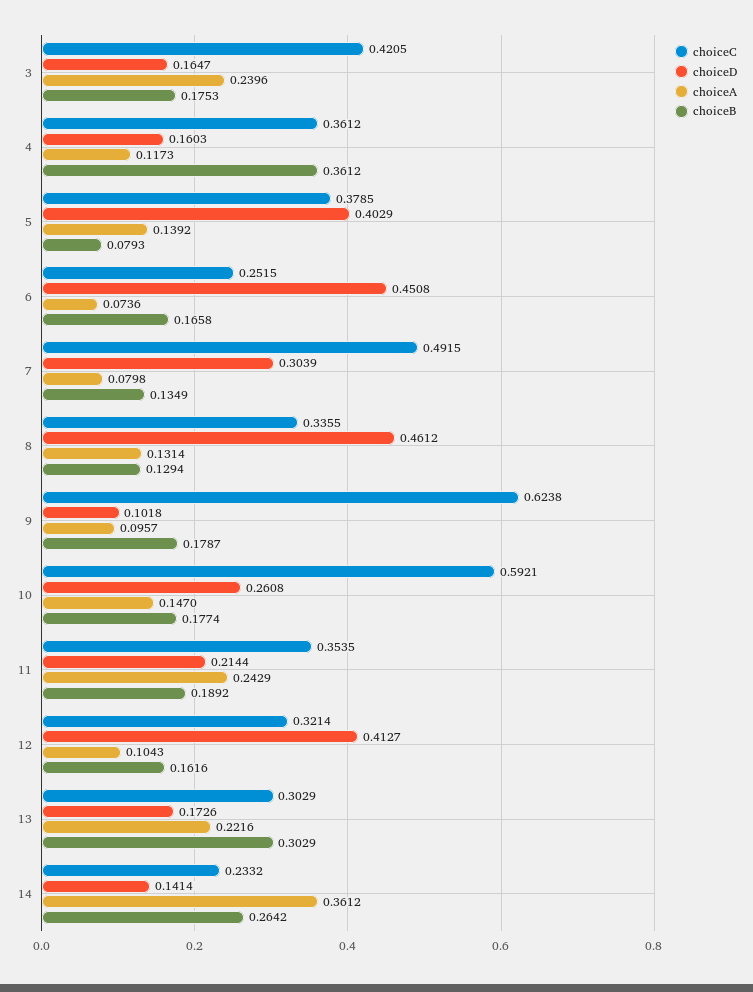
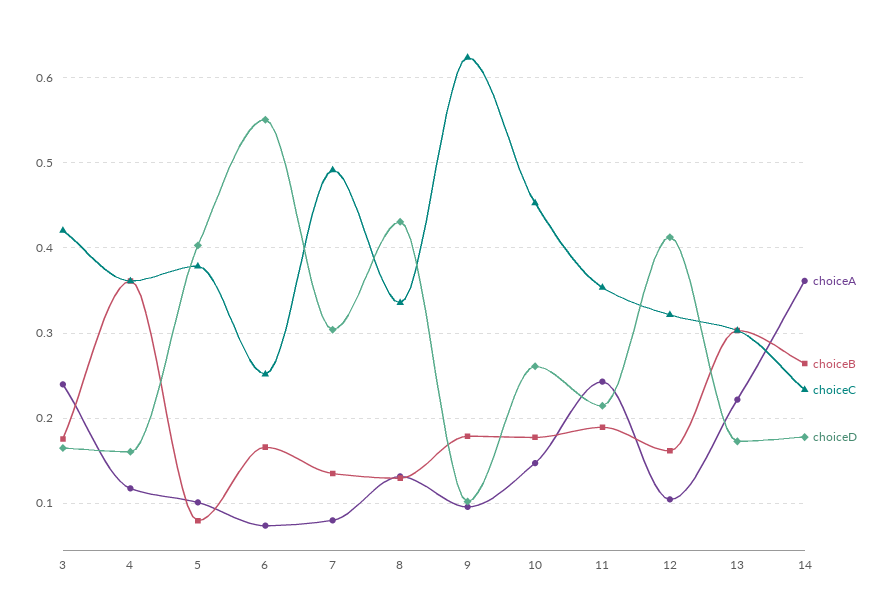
choiceA, 5: 0.1392 -> 0.1
choiceD, 6: 0.4508 -> 0.55
choiceD, 8: 0.4612 -> 0.43
choiceC, 10: 0.5921 -> 0.45
choiceD, 14: 0.1414 -> 0.18

